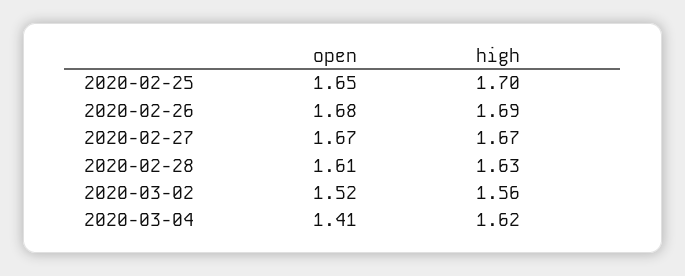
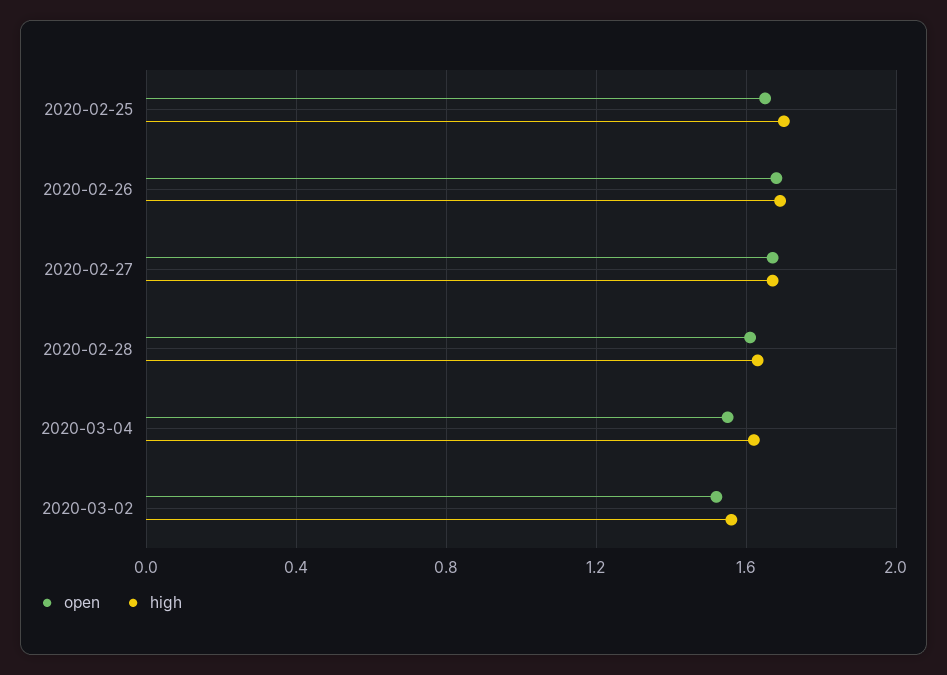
open, 2020-03-04: 1.41 -> 1.55

